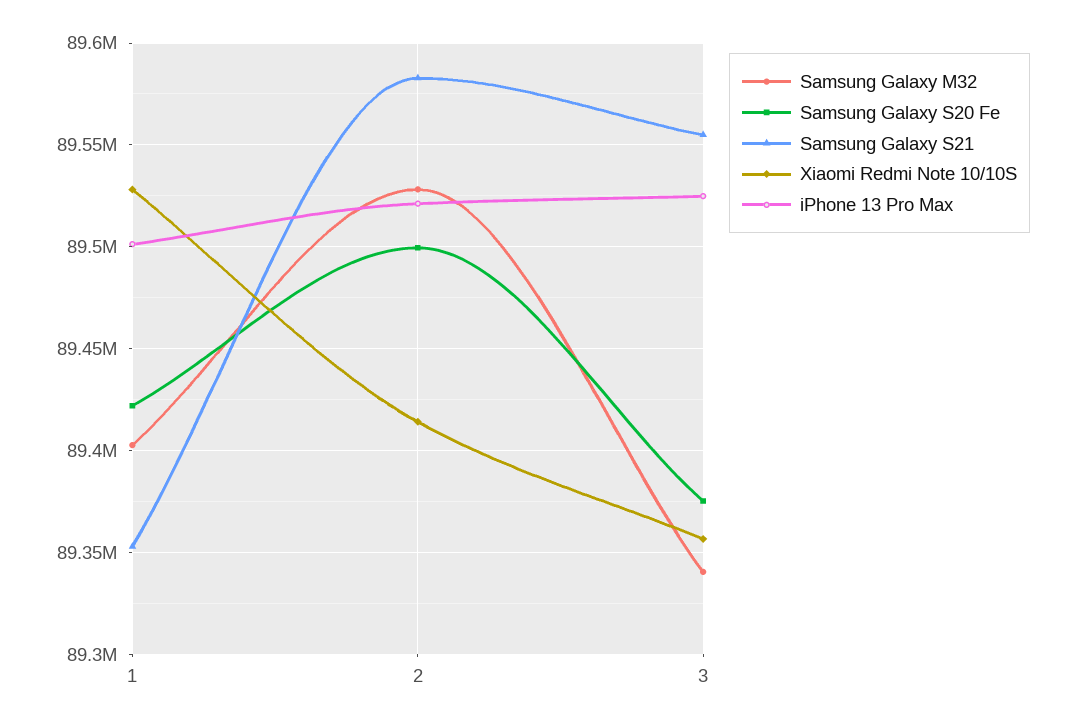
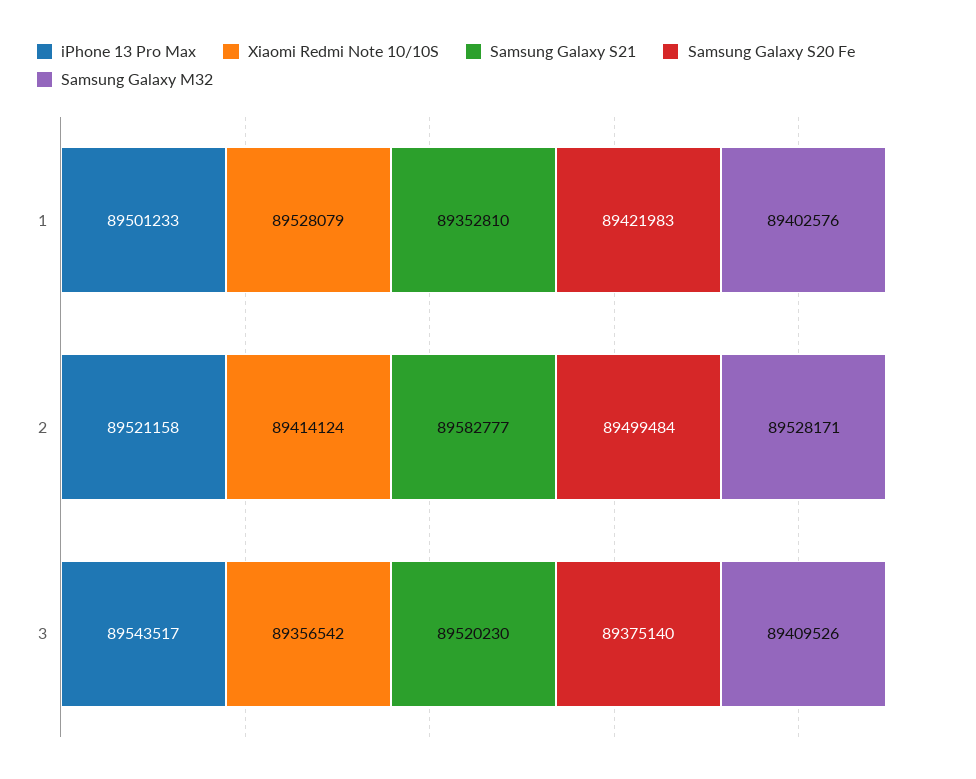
Samsung Galaxy M32, 3: 89340000 -> 89409526
Samsung Galaxy S21, 3: 89555000 -> 89520230
iPhone 13 Pro Max, 3: 89525000 -> 89543517

